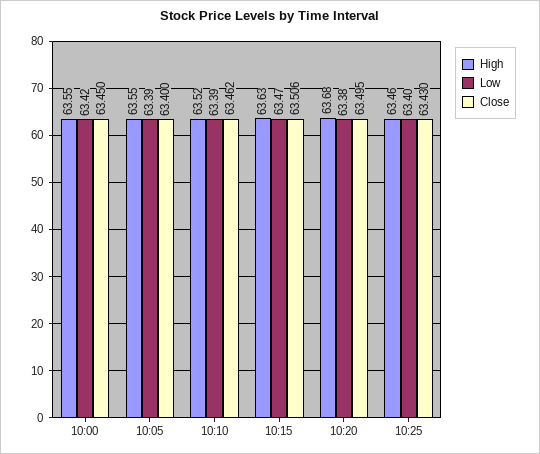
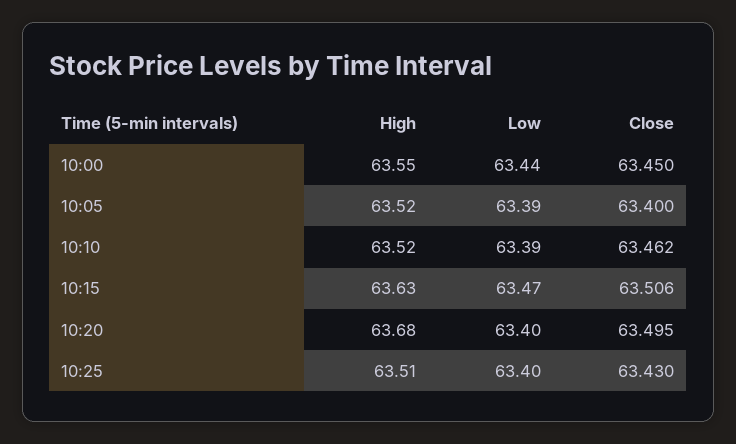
Low, 10:00: 63.42 -> 63.44
High, 10:05: 63.55 -> 63.52
Low, 10:20: 63.38 -> 63.4
High, 10:25: 63.46 -> 63.51

